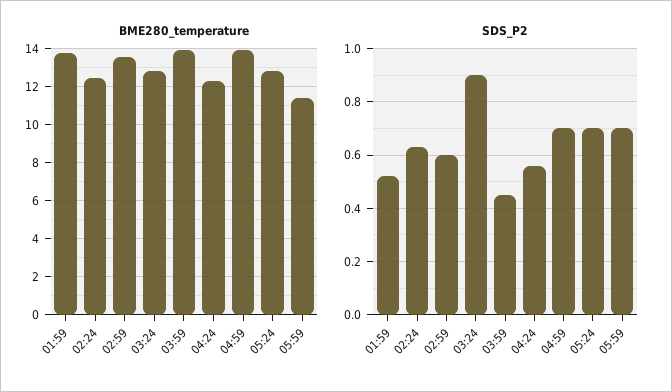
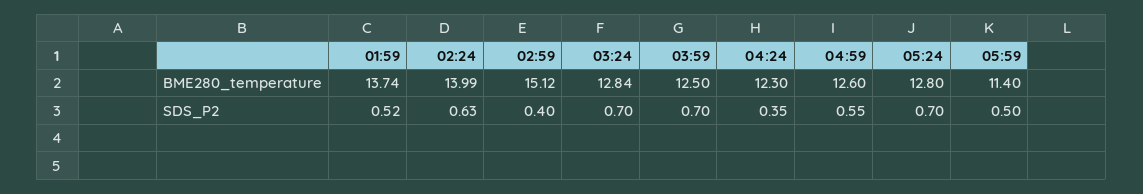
BME280_temperature, 02:24: 12.5 -> 13.99
BME280_temperature, 02:59: 13.5 -> 15.12
BME280_temperature, 03:59: 14 -> 12.5
BME280_temperature, 04:59: 14 -> 12.6
SDS_P2, 02:59: 0.6 -> 0.4
SDS_P2, 03:24: 0.9 -> 0.7
SDS_P2, 03:59: 0.45 -> 0.7
SDS_P2, 04:24: 0.55 -> 0.35
SDS_P2, 04:59: 0.7 -> 0.55
SDS_P2, 05:59: 0.7 -> 0.5

